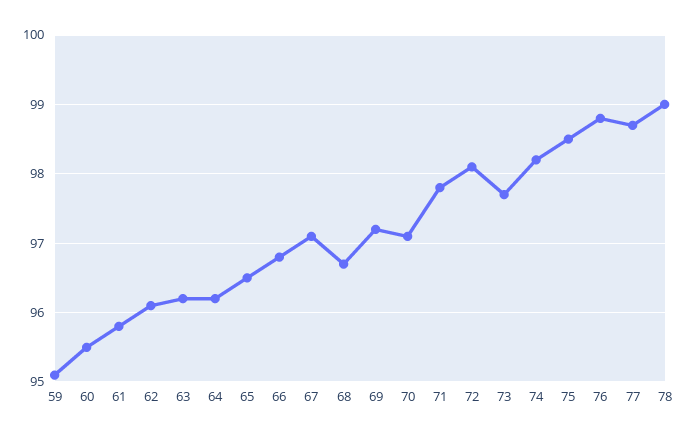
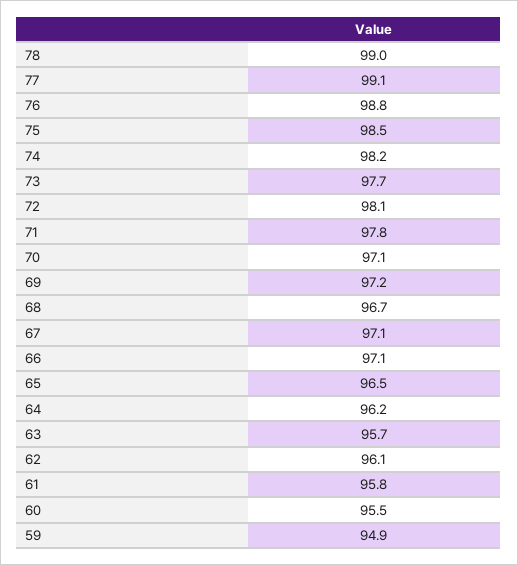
59: 95.1 -> 94.9
63: 96.2 -> 95.7
66: 96.8 -> 97.1
77: 98.7 -> 99.1

